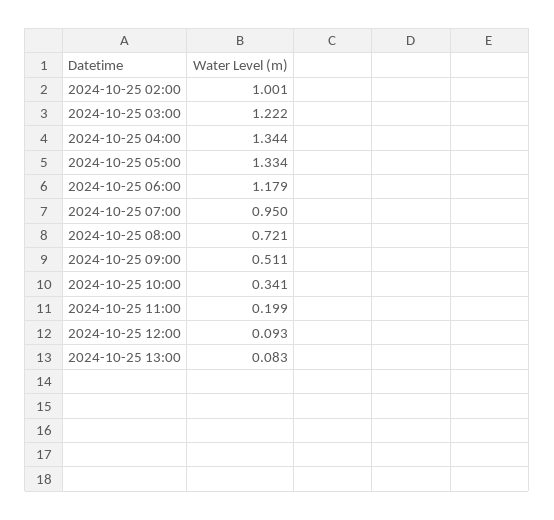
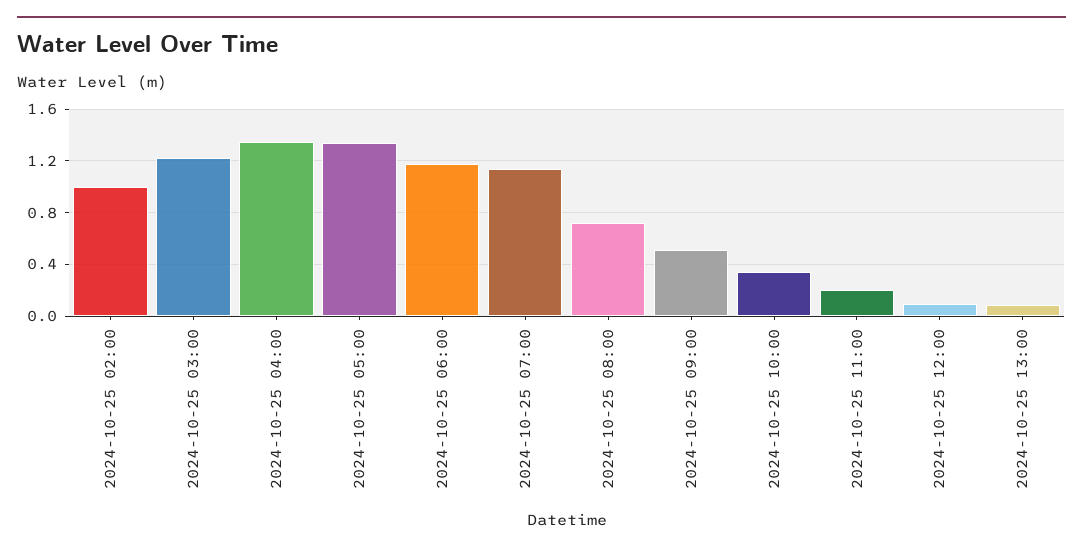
2024-10-25 07:00: 0.95 -> 1.15

